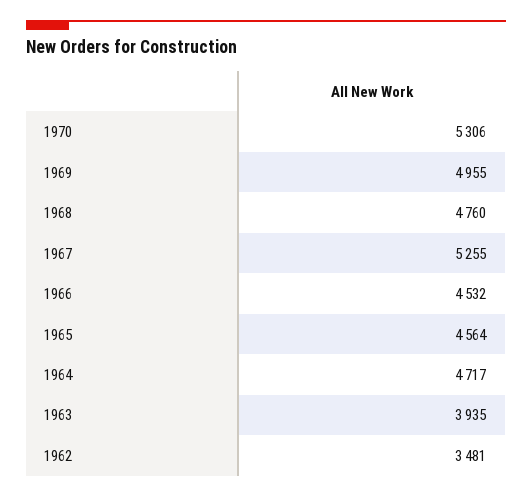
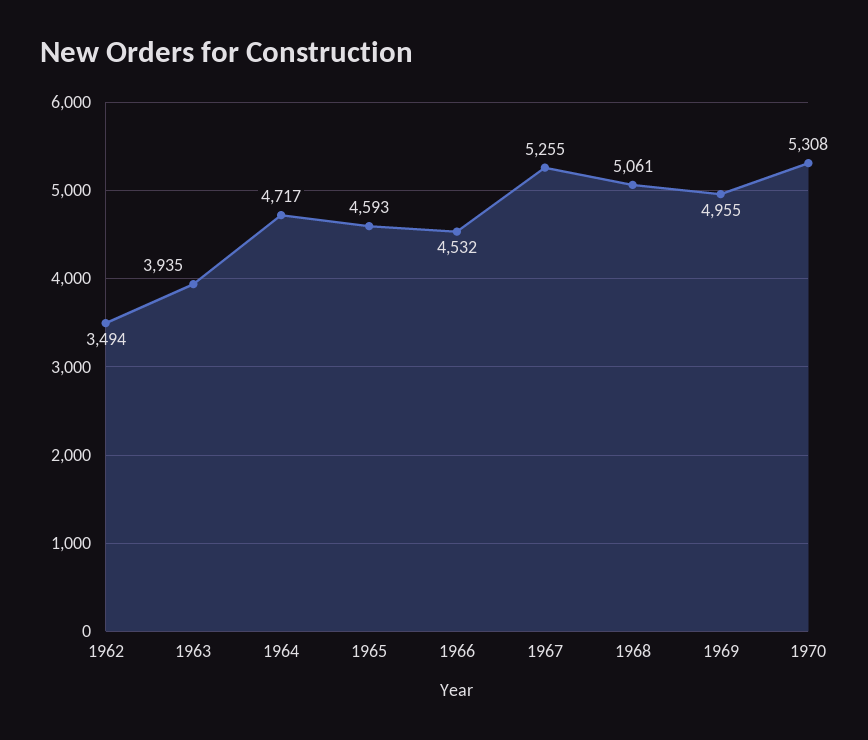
1970: 5306 -> 5308
1968: 4760 -> 5061
1965: 4564 -> 4593
1962: 3481 -> 3494

